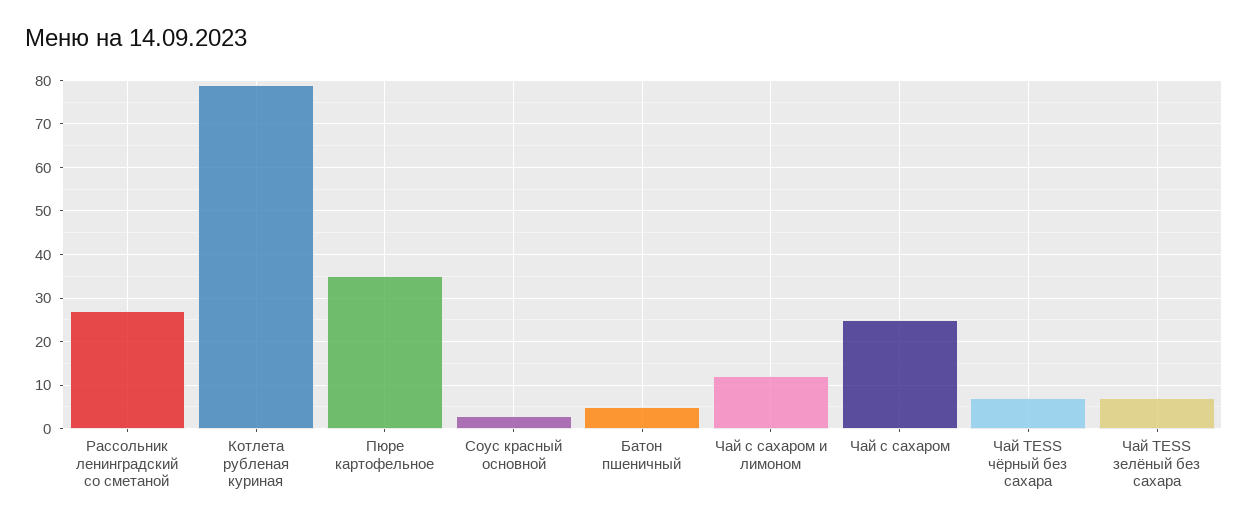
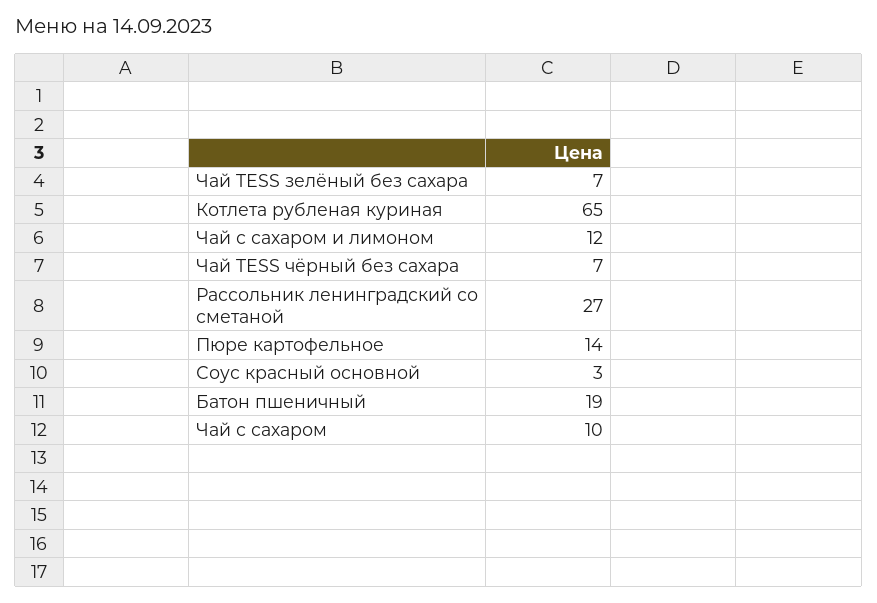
Котлета рубленая куриная: 80 -> 65
Пюре картофельное: 35 -> 14
Батон пшеничный: 5 -> 19
Чай с сахаром: 25 -> 10

